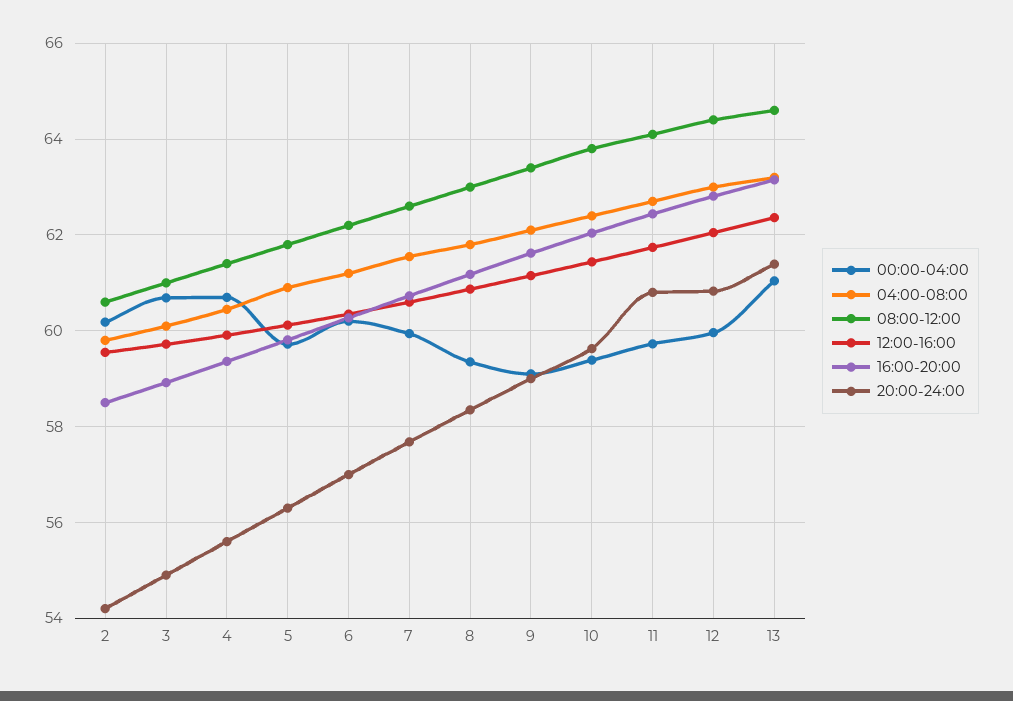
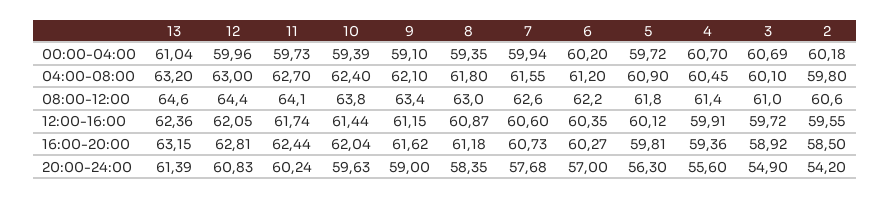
20:00-24:00, 11: 60.8 -> 60.24

